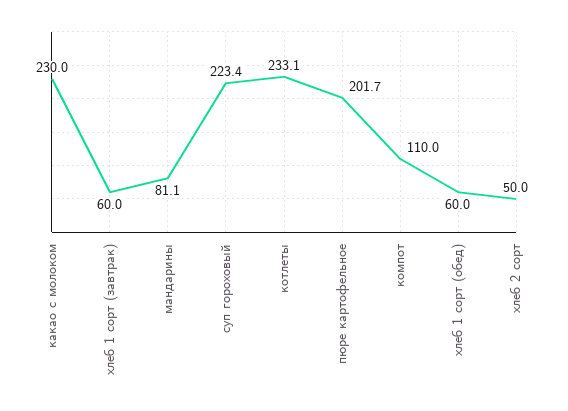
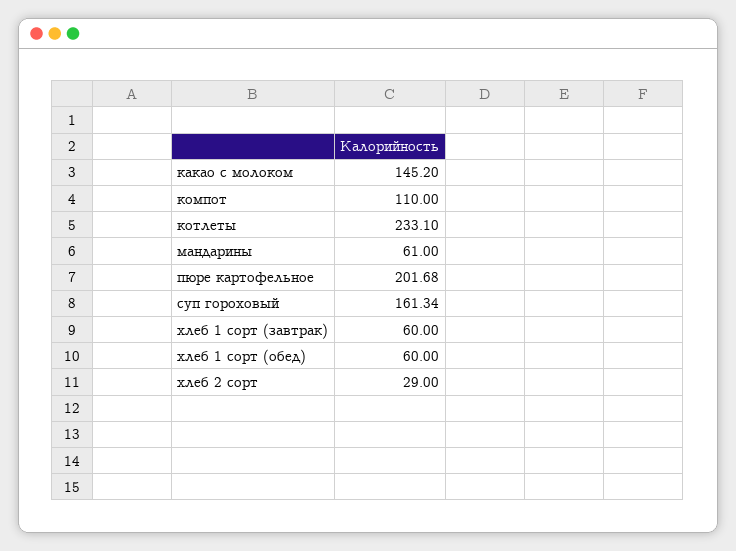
какао с молоком: 230 -> 145.2
мандарины: 81.1 -> 61
суп гороховый: 223.4 -> 161.34
хлеб 2 сорт: 50 -> 29

